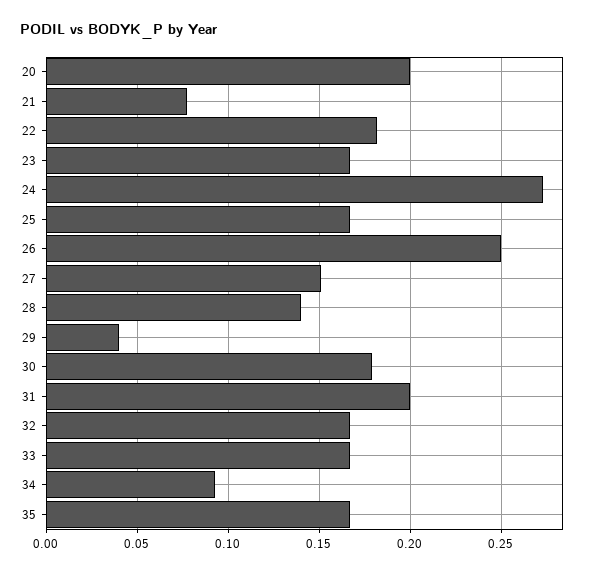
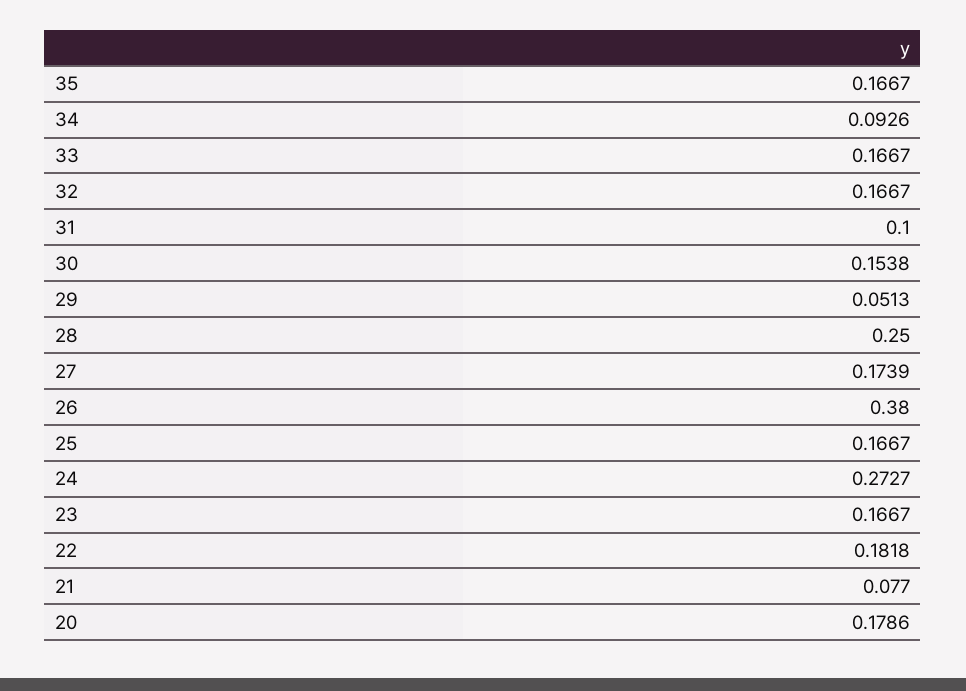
20: 0.2 -> 0.1786
26: 0.25 -> 0.38
27: 0.15 -> 0.1739
28: 0.14 -> 0.25
29: 0.04 -> 0.0513
30: 0.18 -> 0.1538
31: 0.2 -> 0.1

